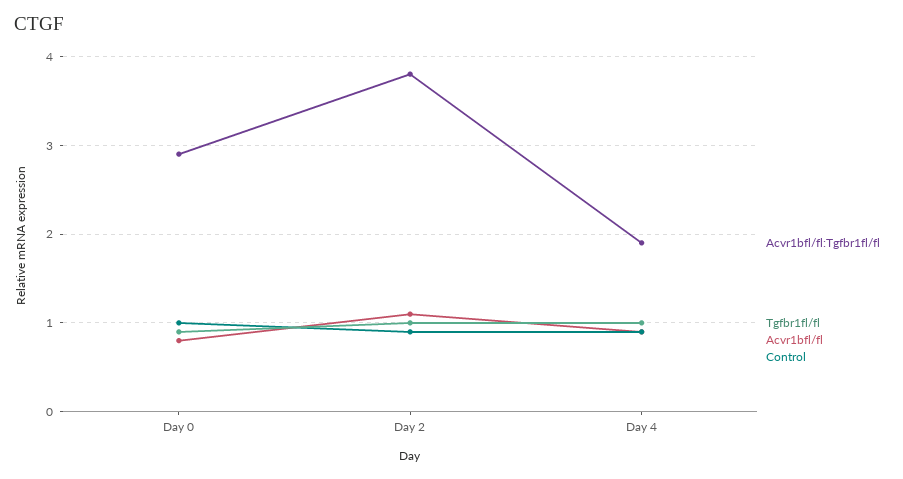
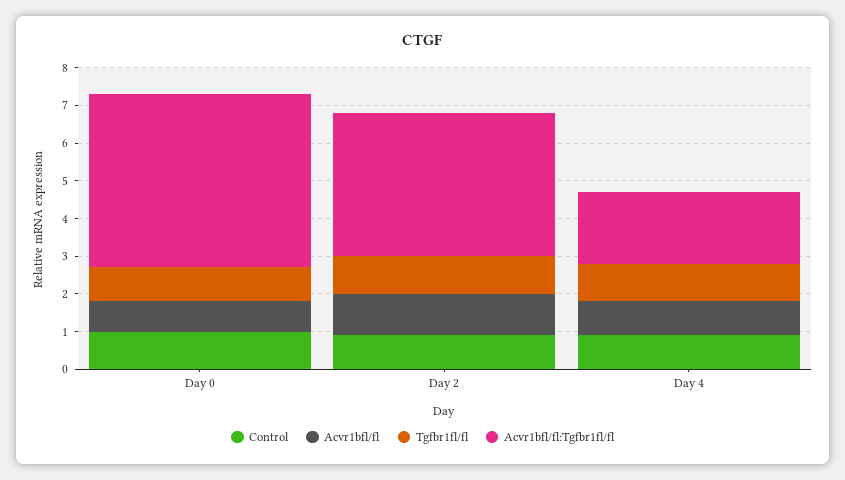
Acvr1bfl/fl:Tgfbr1fl/fl, Day 0: 2.9 -> 4.5

